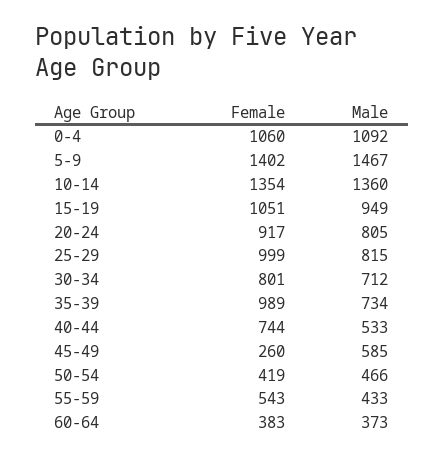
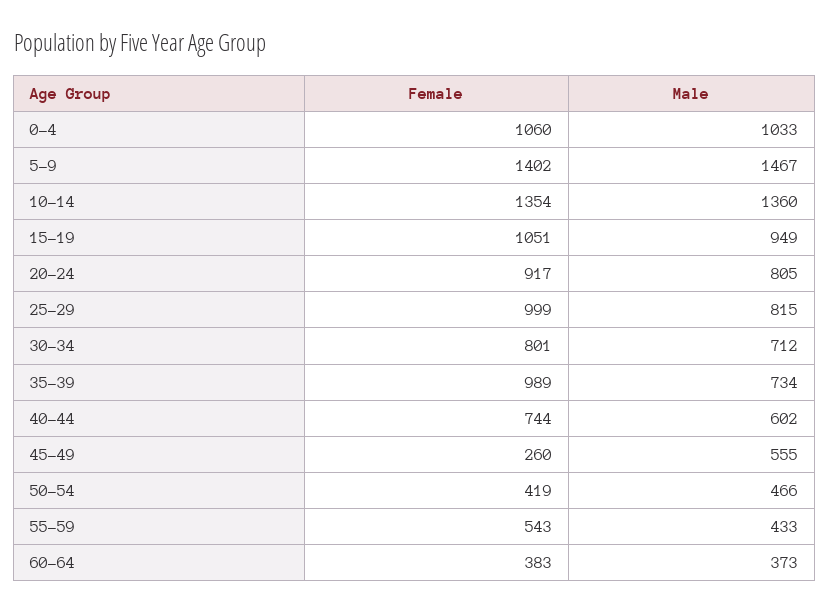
Male, 0-4: 1092 -> 1033
Male, 40-44: 533 -> 602
Male, 45-49: 585 -> 555

